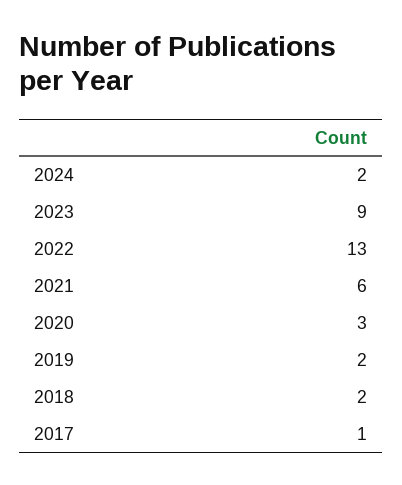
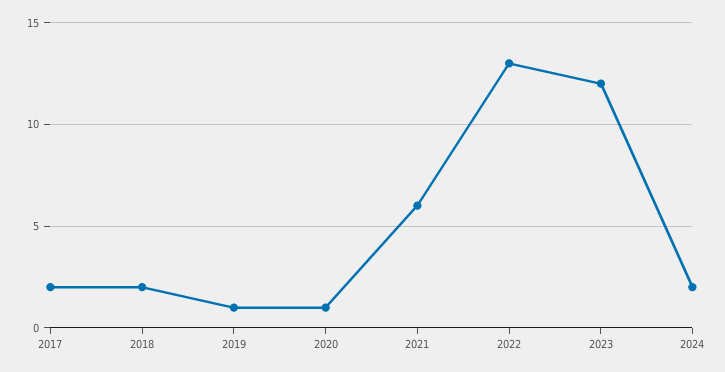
2023: 9 -> 12
2020: 3 -> 1
2019: 2 -> 1
2017: 1 -> 2

